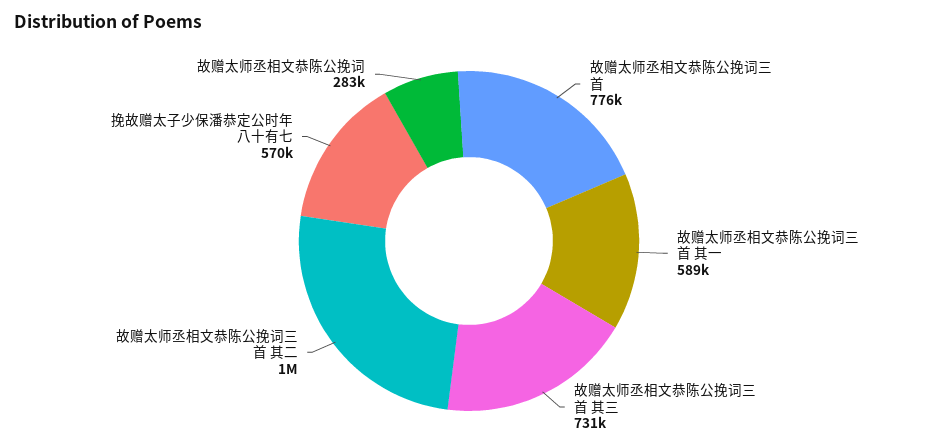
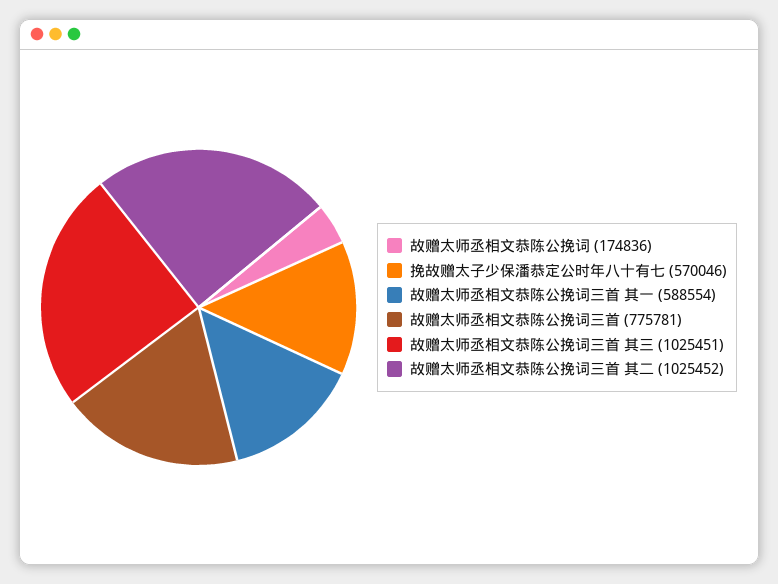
故赠太师丞相文恭陈公挽词三首 其三: 731000 -> 1025451
故赠太师丞相文恭陈公挽词: 283000 -> 174836

